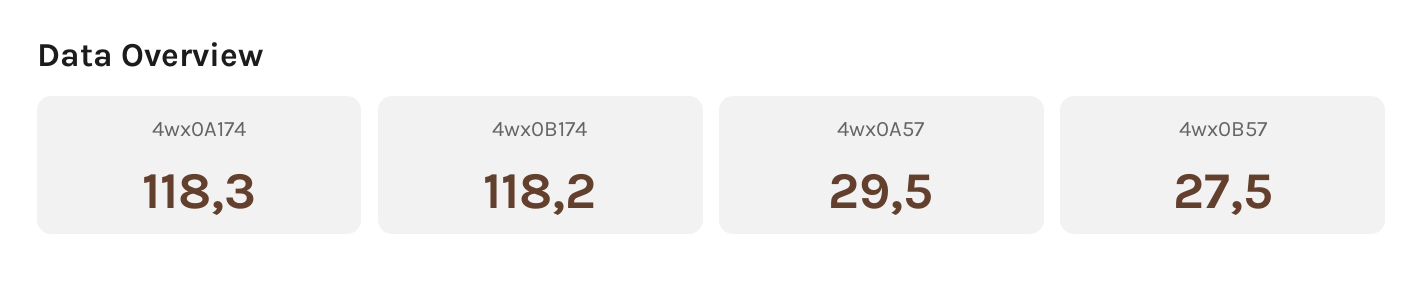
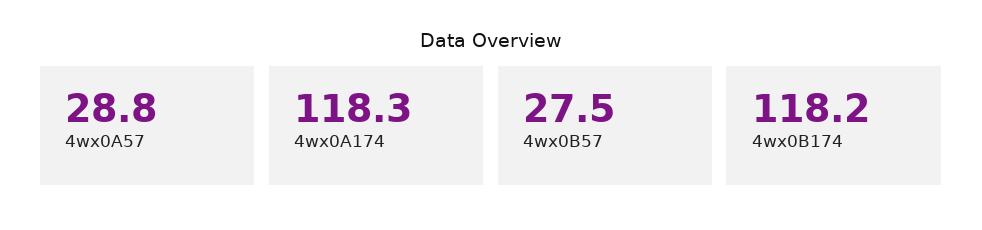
4wx0A57: 29.5 -> 28.8

